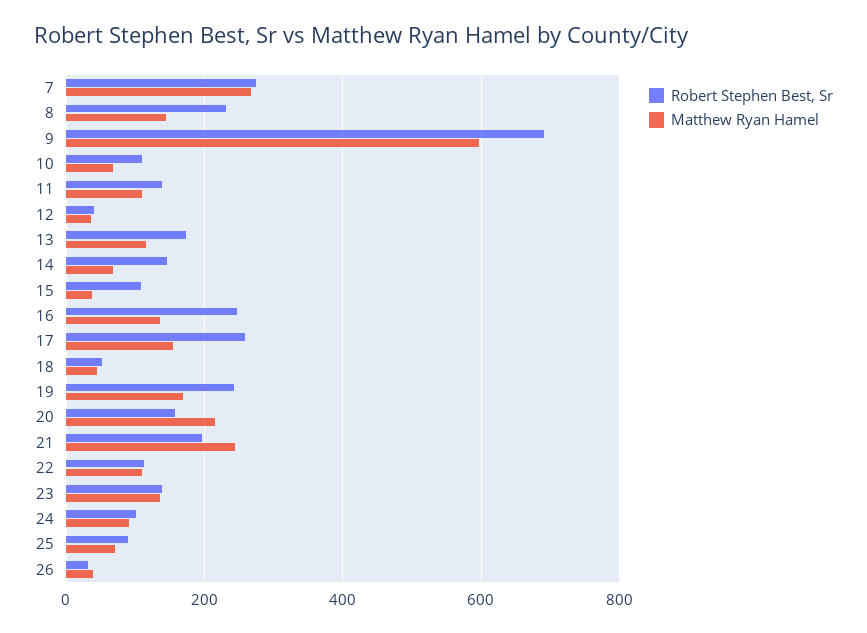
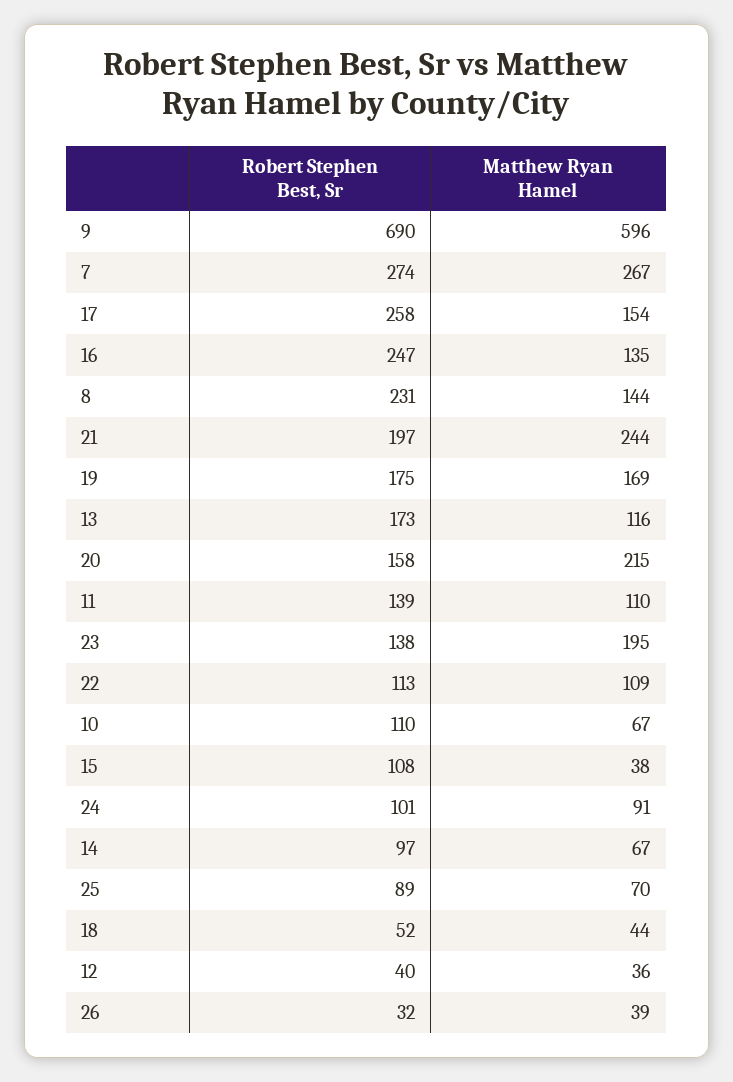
Robert Stephen Best, Sr, 14: 140 -> 97
Robert Stephen Best, Sr, 19: 240 -> 175
Matthew Ryan Hamel, 23: 140 -> 195

